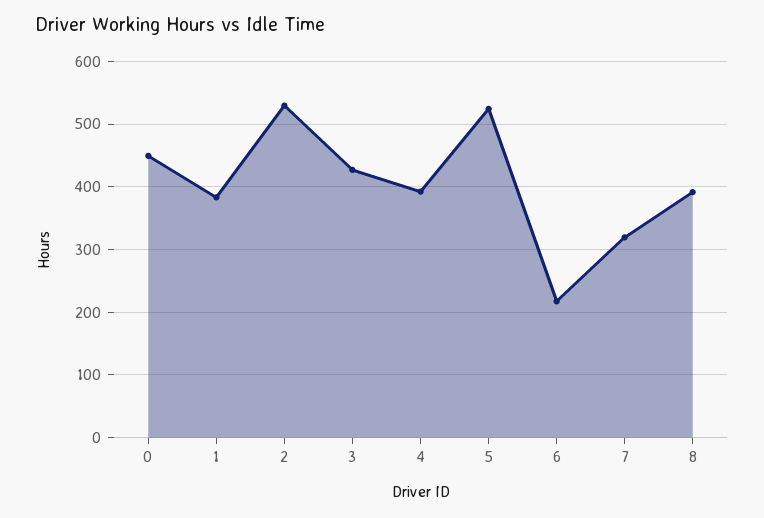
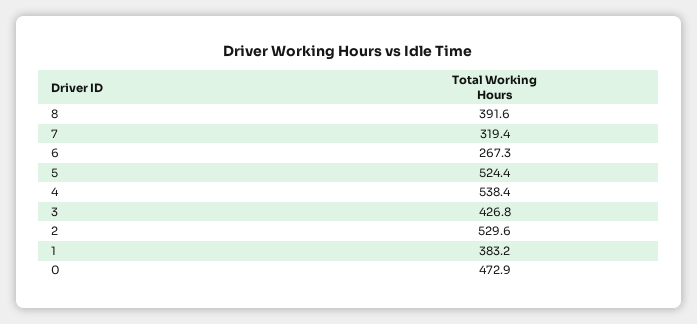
0: 450 -> 472.9
4: 390 -> 538.4
6: 220 -> 267.3

